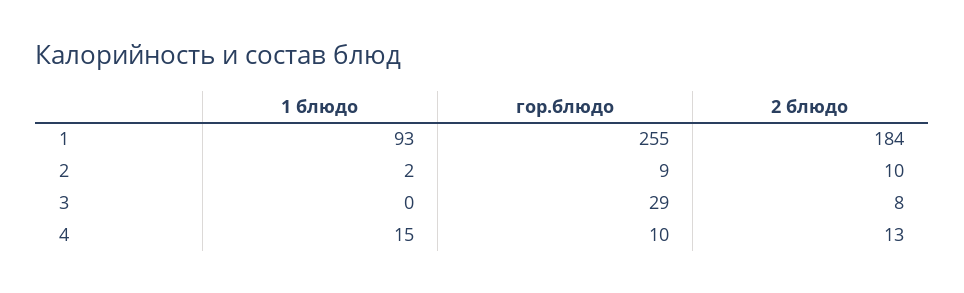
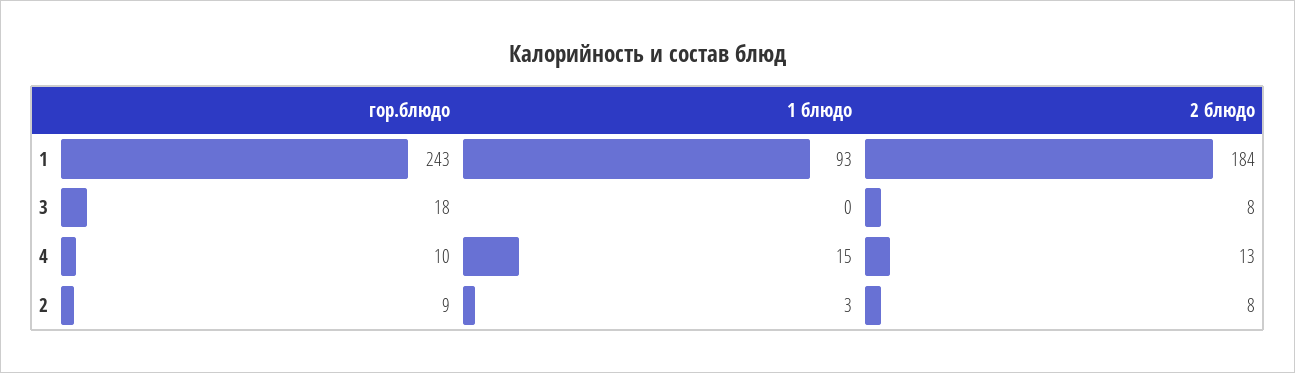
гор.блюдо, 1: 255 -> 243
1 блюдо, 2: 2 -> 3
2 блюдо, 2: 10 -> 8
гор.блюдо, 3: 29 -> 18

